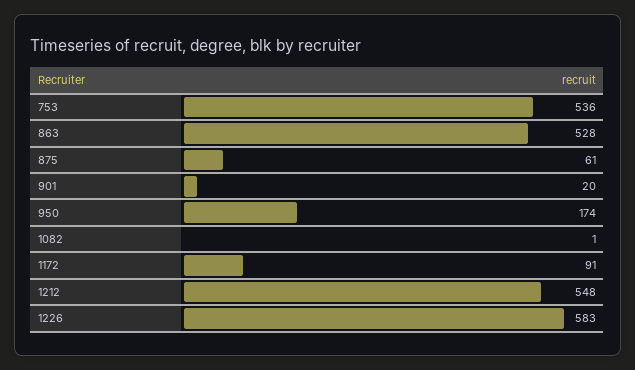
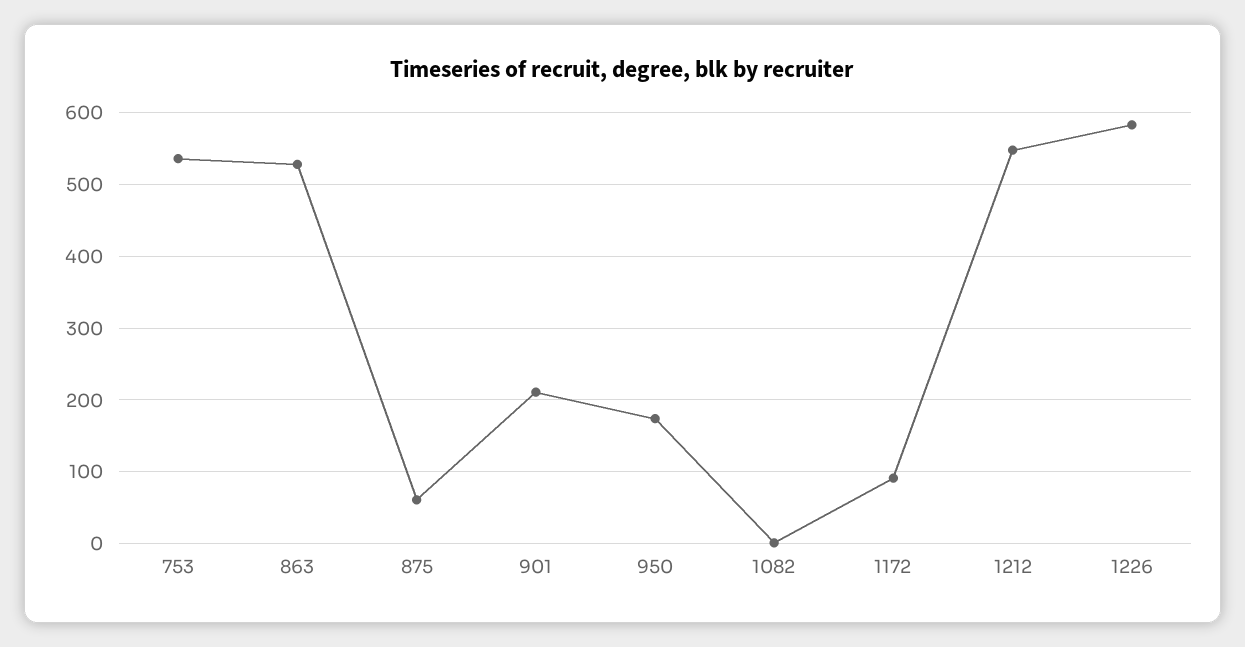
901: 20 -> 210

